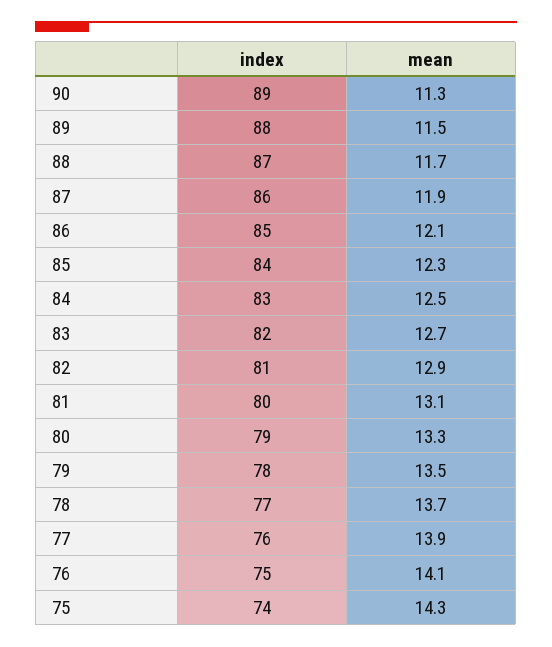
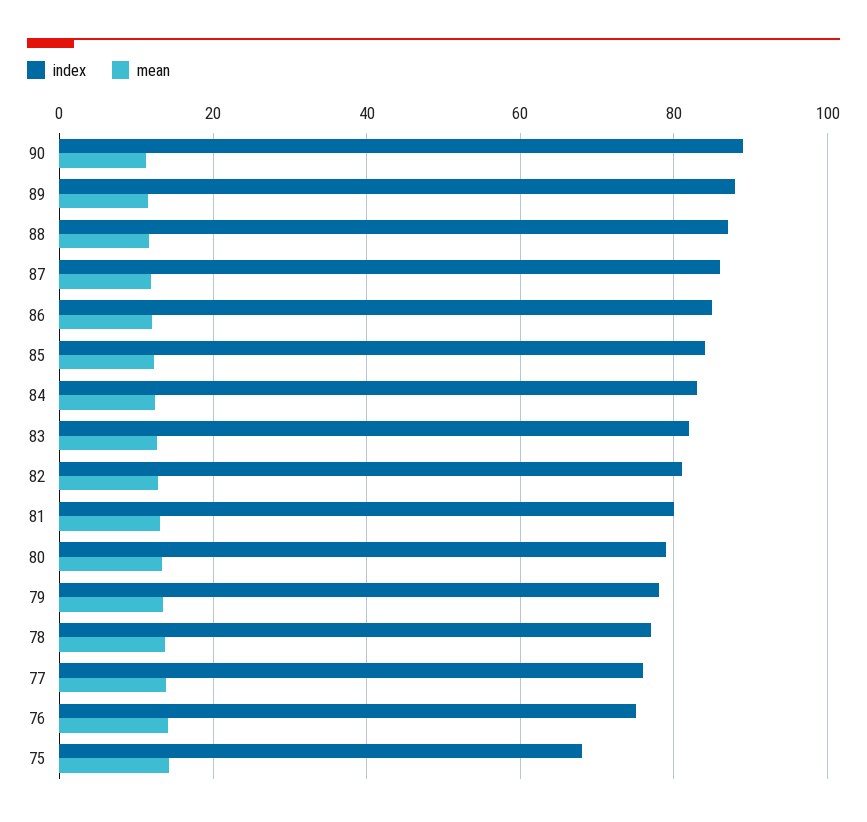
index, 75: 74 -> 68

